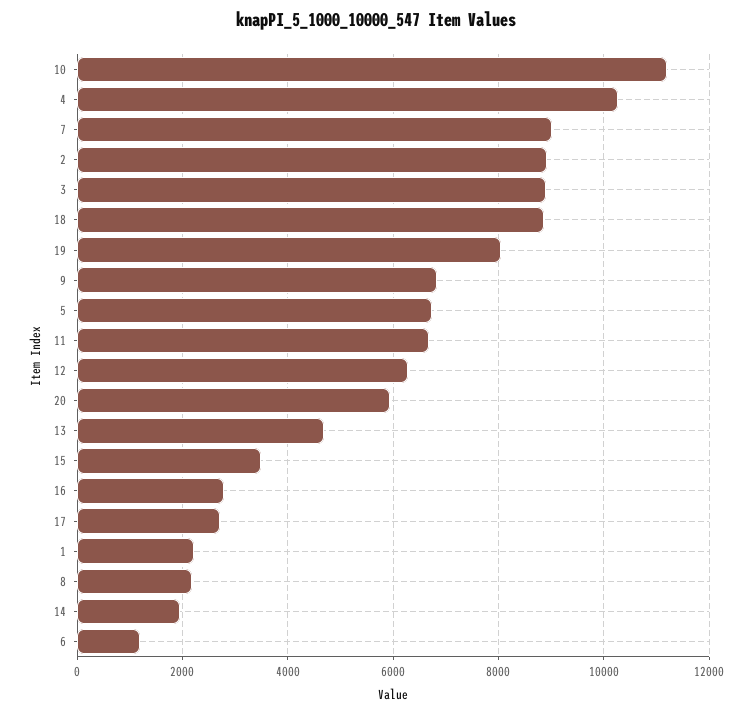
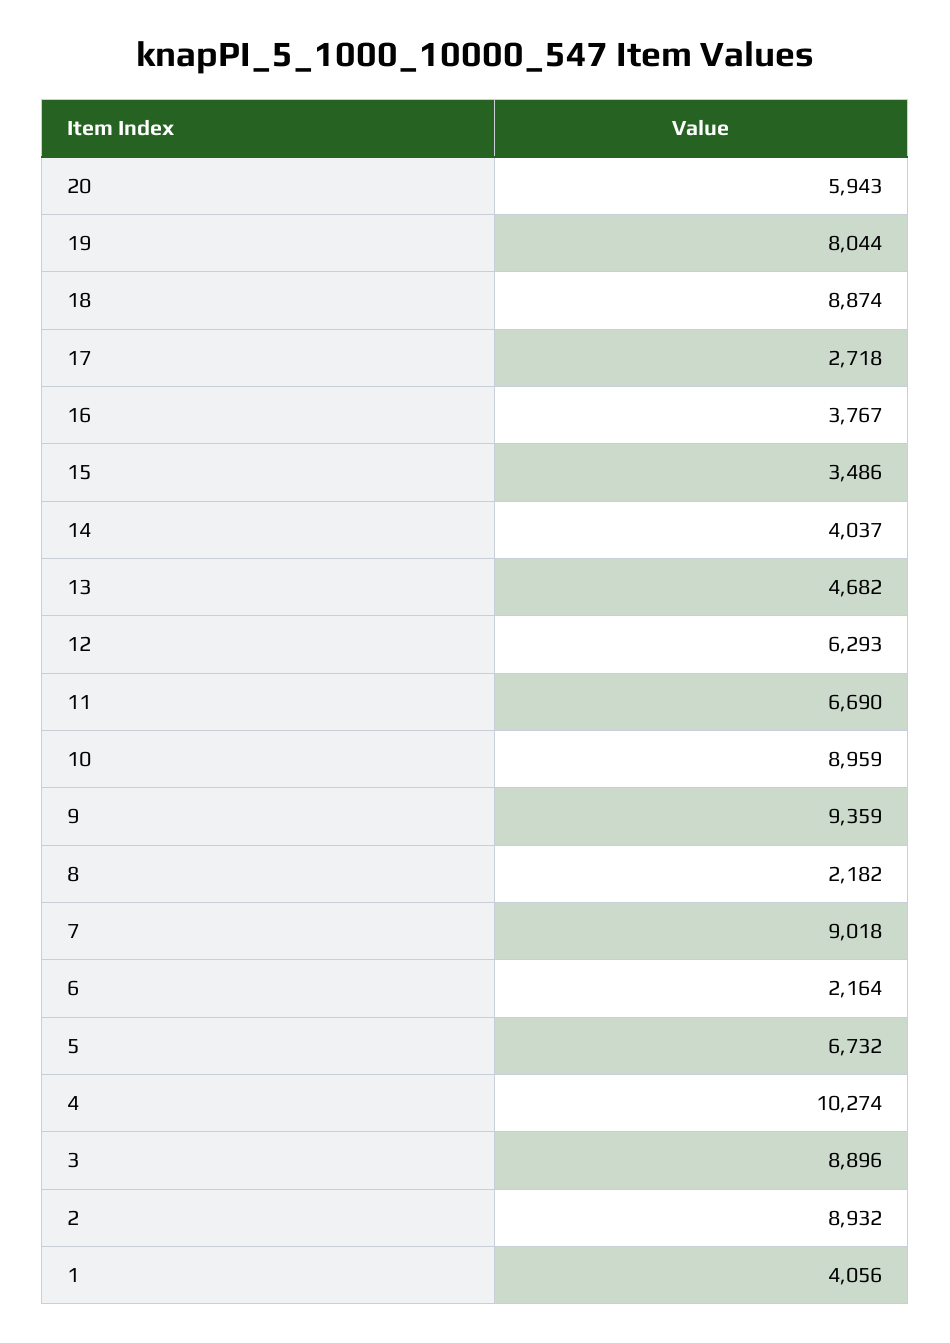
10: 11200 -> 8959
9: 6800 -> 9359
16: 2800 -> 3767
1: 2200 -> 4056
14: 2000 -> 4037
6: 1200 -> 2164

